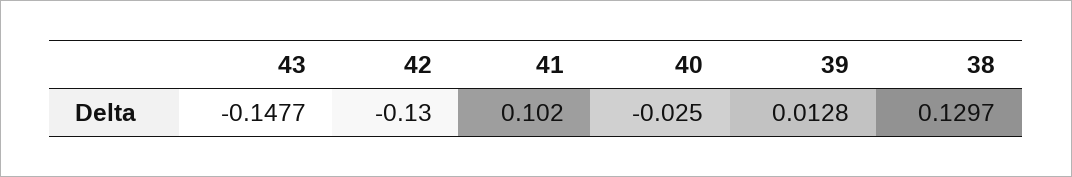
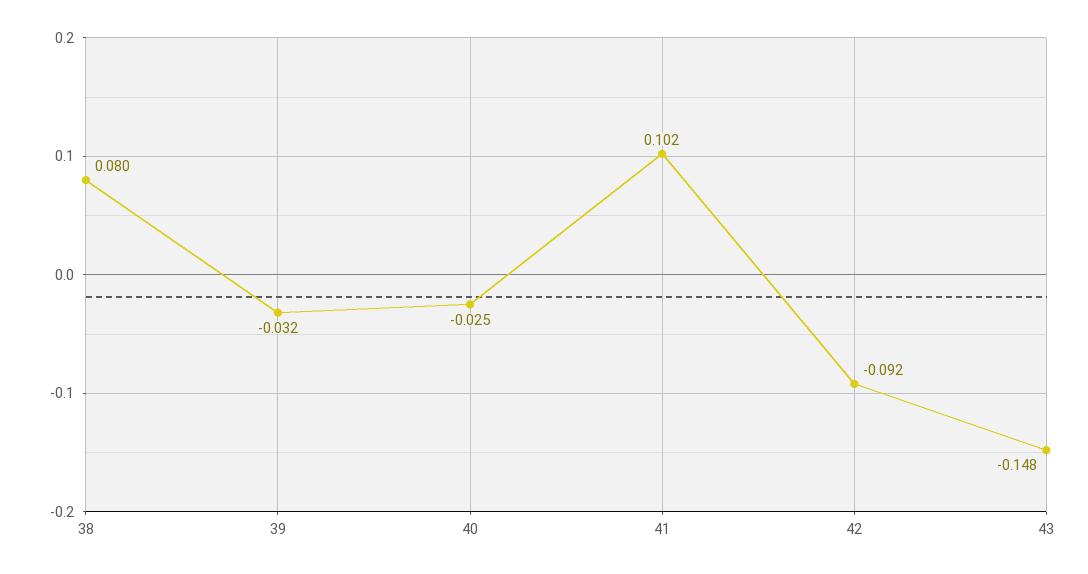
42: -0.13 -> -0.092
39: 0.0128 -> -0.032
38: 0.1297 -> 0.08

